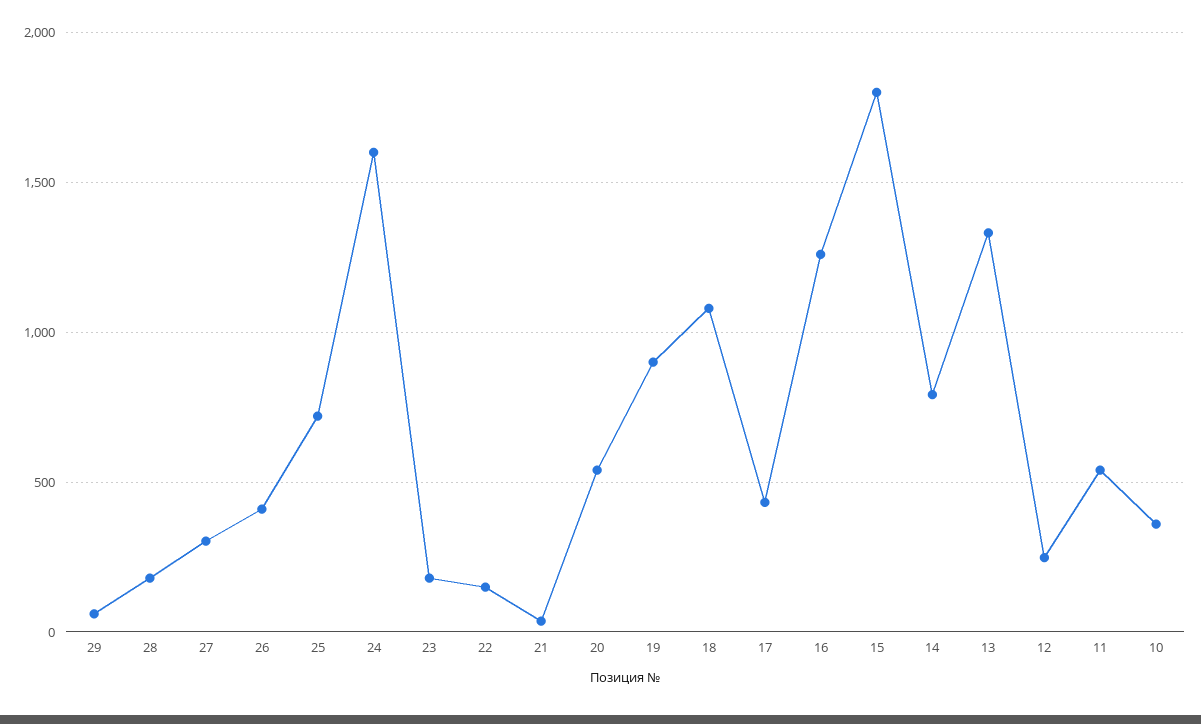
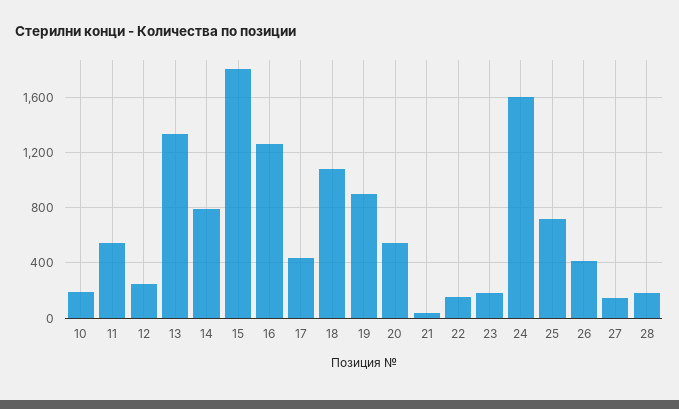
29: 50 -> none
27: 300 -> 150
10: 350 -> 200

